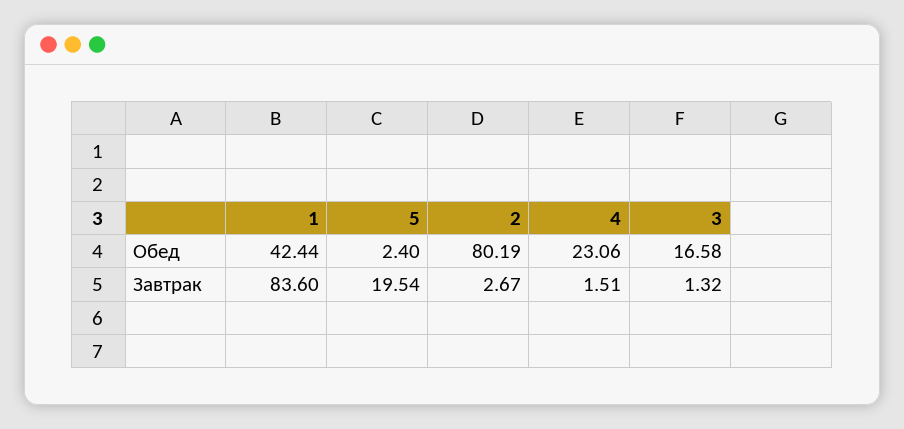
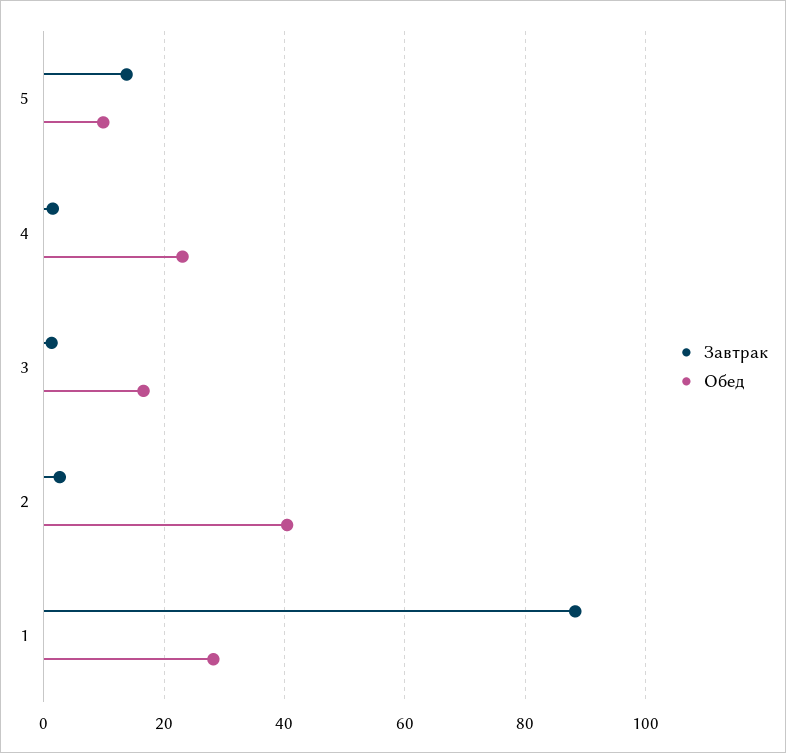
Обед, 1: 42.44 -> 28
Обед, 5: 2.4 -> 10
Обед, 2: 80.19 -> 40
Завтрак, 1: 83.6 -> 88
Завтрак, 5: 19.54 -> 14

